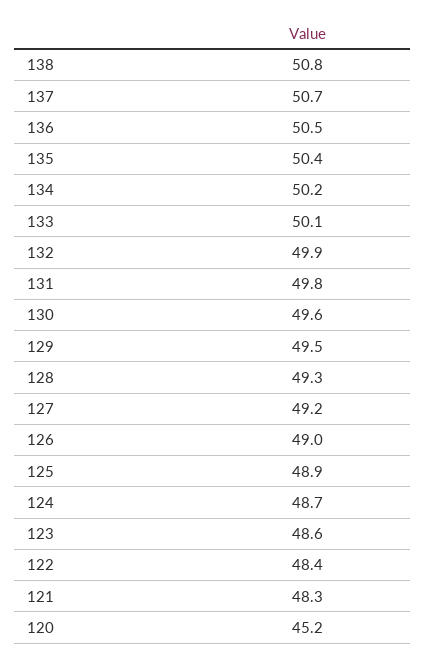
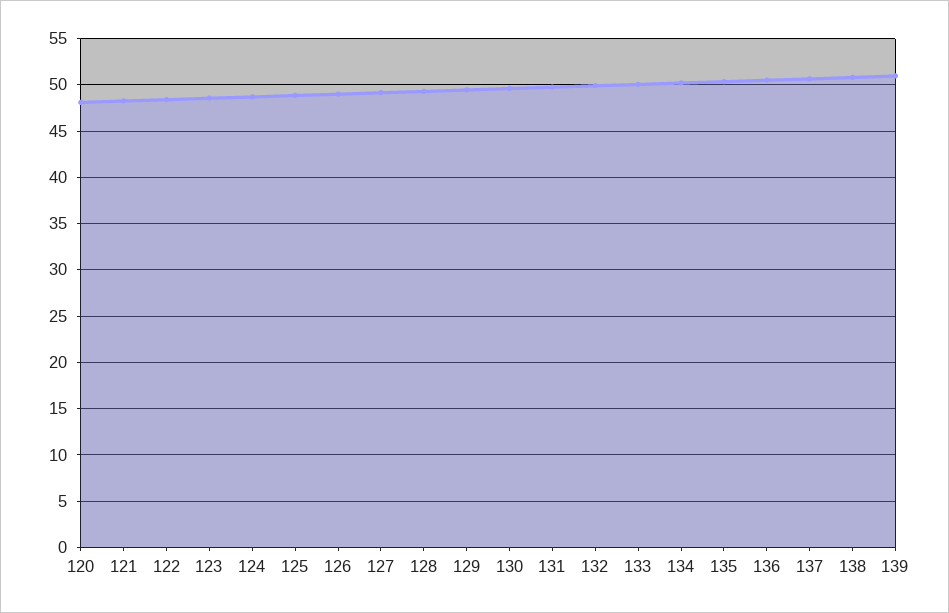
120: 45.2 -> 48
139: none -> 51

